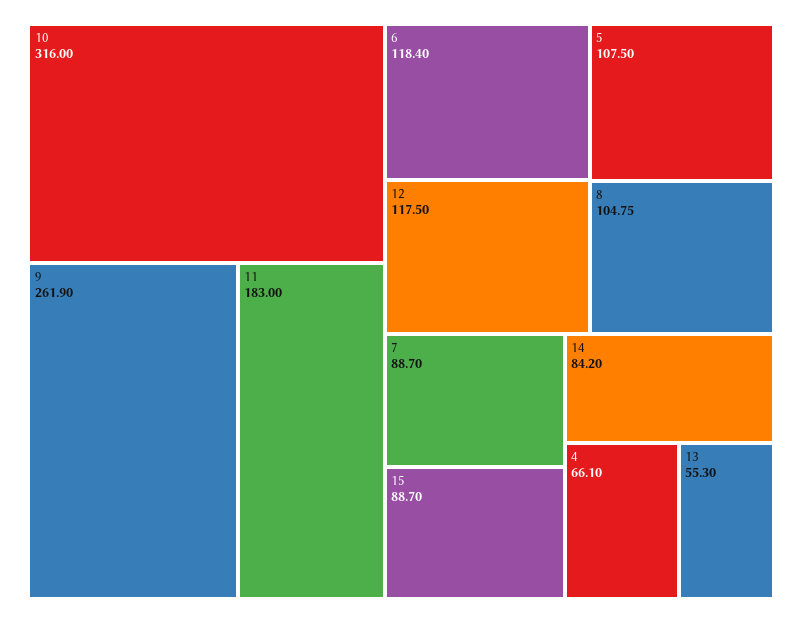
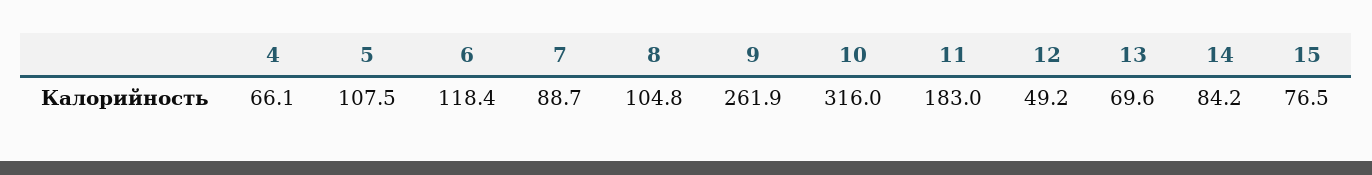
12: 117.5 -> 49.2
15: 88.7 -> 76.5
13: 55.3 -> 69.6

